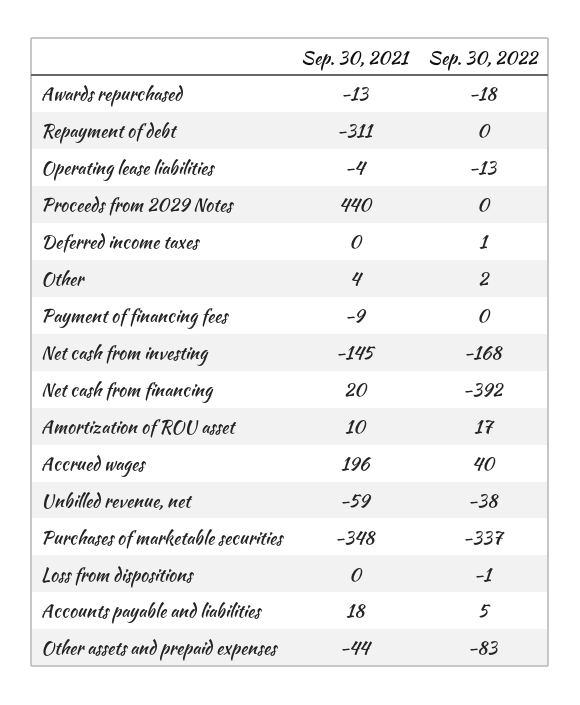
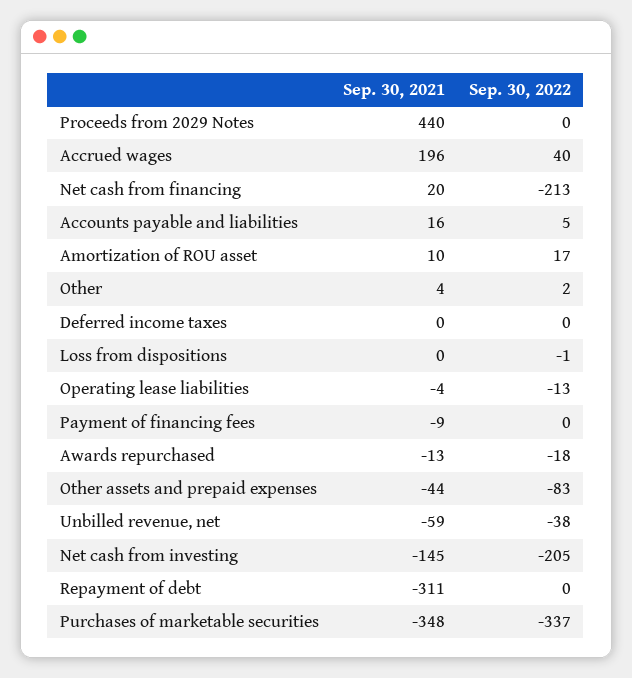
Sep. 30, 2022, Deferred income taxes: 1 -> 0
Sep. 30, 2022, Net cash from investing: -168 -> -205
Sep. 30, 2022, Net cash from financing: -392 -> -213
Sep. 30, 2021, Accounts payable and liabilities: 18 -> 16

